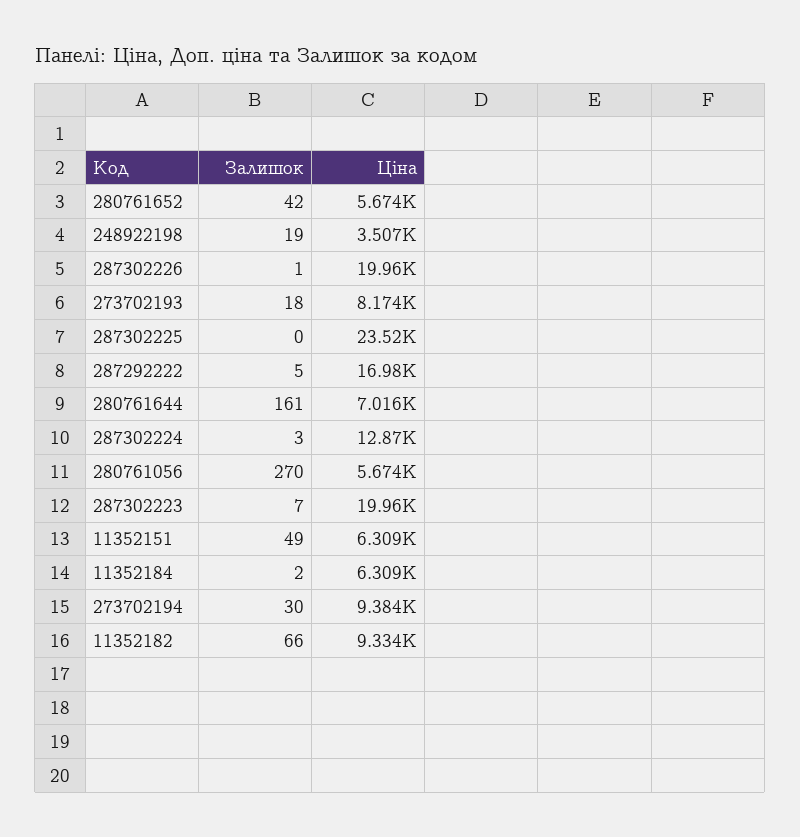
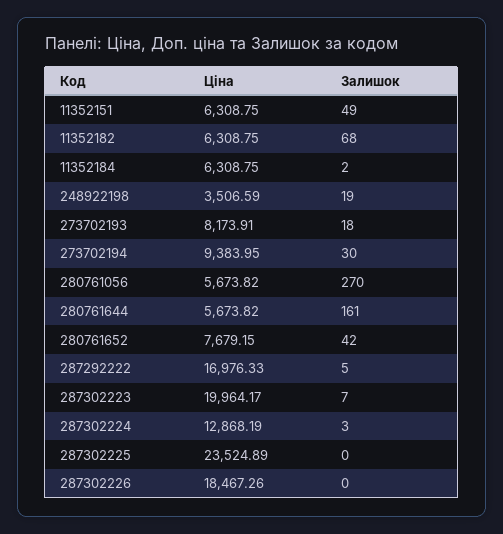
Ціна, 280761652: 5674 -> 7679.15
Залишок, 287302226: 1 -> 0
Ціна, 287302226: 19960 -> 18467.26
Ціна, 280761644: 7016 -> 5673.82
Залишок, 11352182: 66 -> 68
Ціна, 11352182: 9334 -> 6308.75

